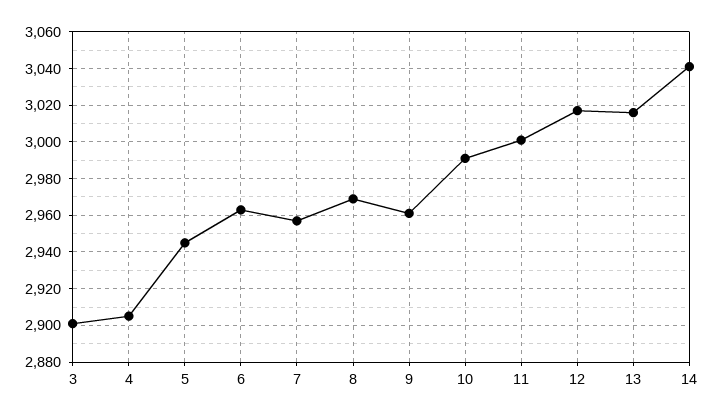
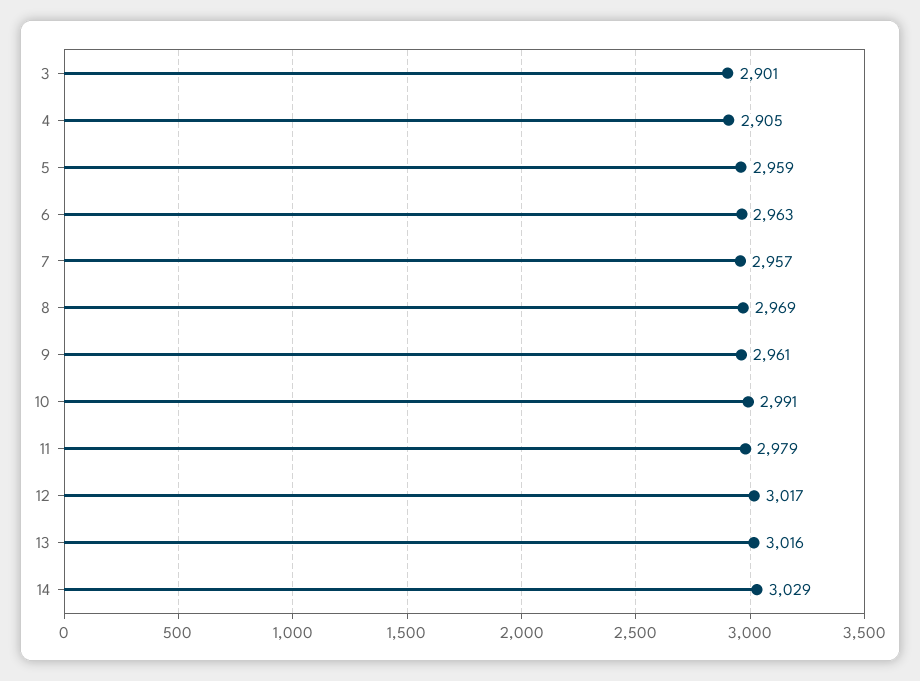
5: 2945 -> 2959
11: 3000 -> 2979
14: 3040 -> 3029

